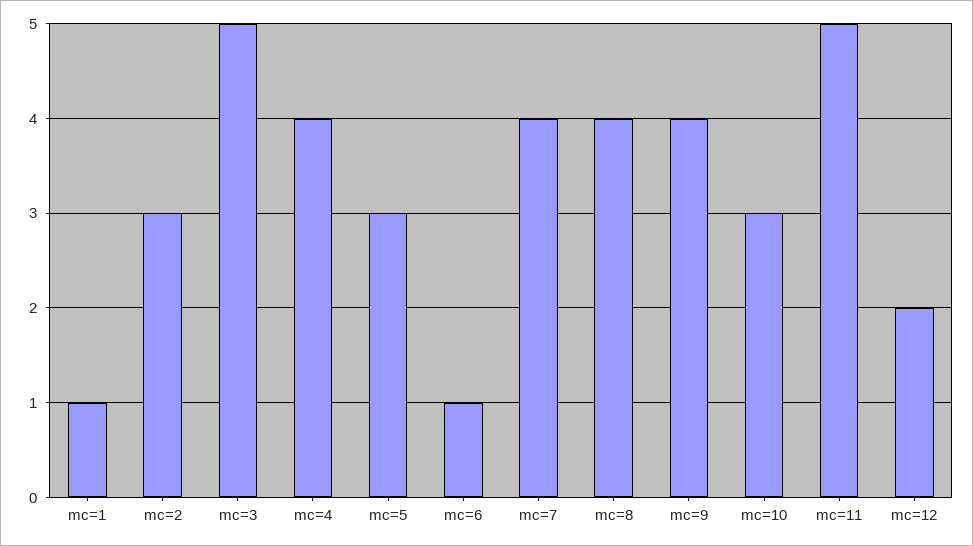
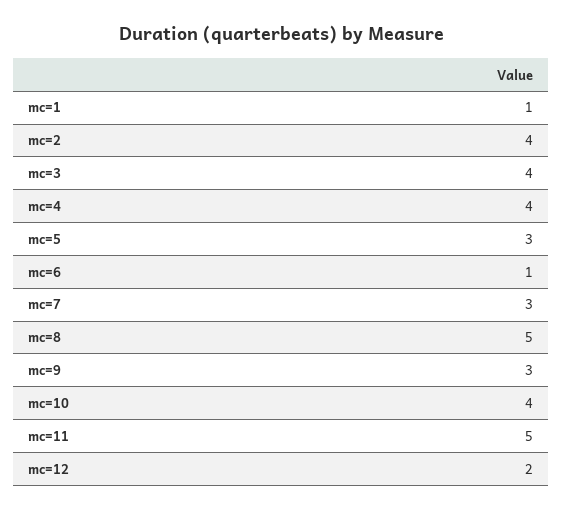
mc=2: 3 -> 4
mc=3: 5 -> 4
mc=7: 4 -> 3
mc=8: 4 -> 5
mc=9: 4 -> 3
mc=10: 3 -> 4

